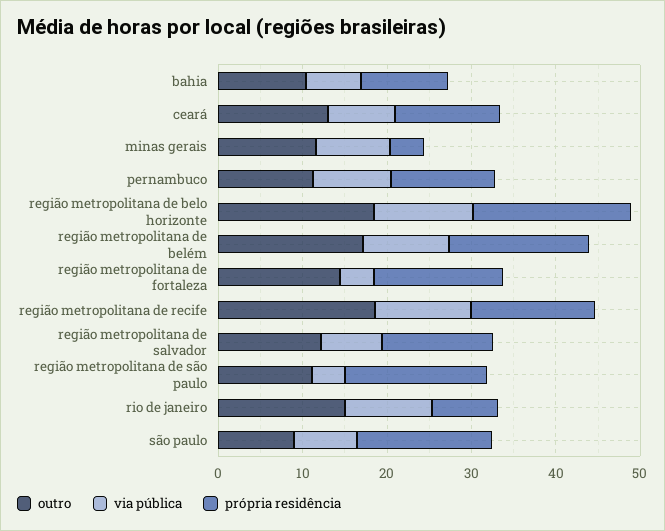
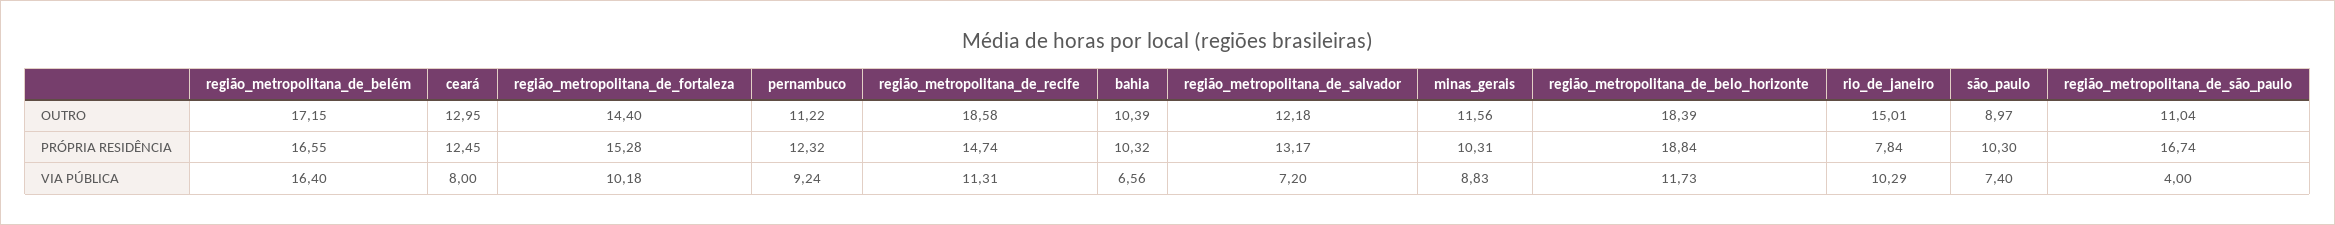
própria residência, minas gerais: 4 -> 10.31
via pública, região metropolitana de belém: 10 -> 16.4
via pública, região metropolitana de fortaleza: 4 -> 10.18
própria residência, são paulo: 16 -> 10.3

